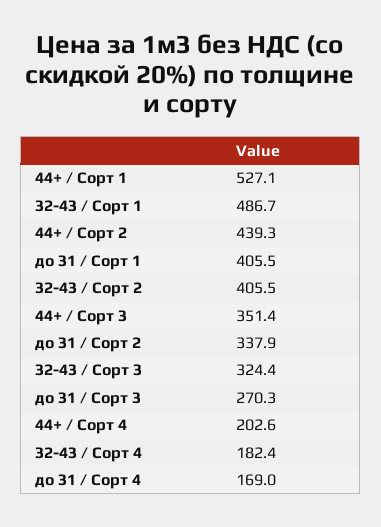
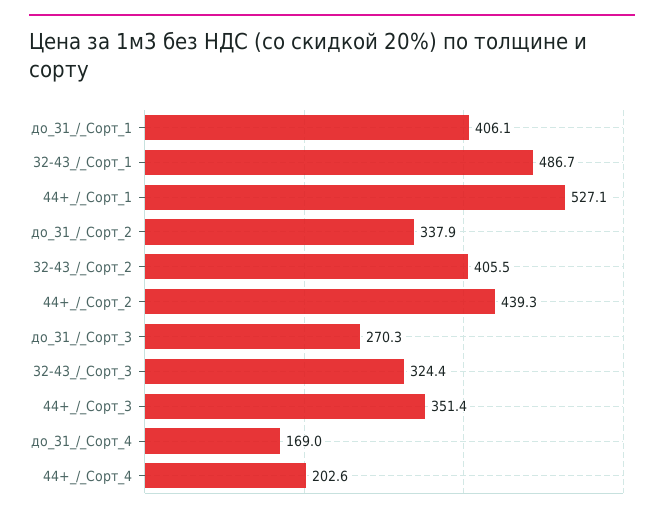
до 31 / Сорт 1: 405.5 -> 406.1
32-43 / Сорт 4: 182.4 -> none

